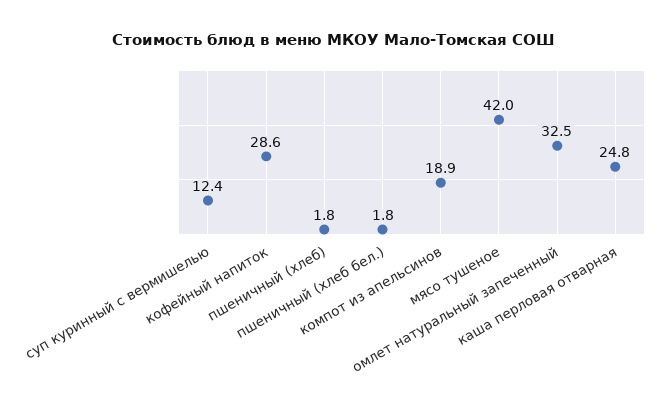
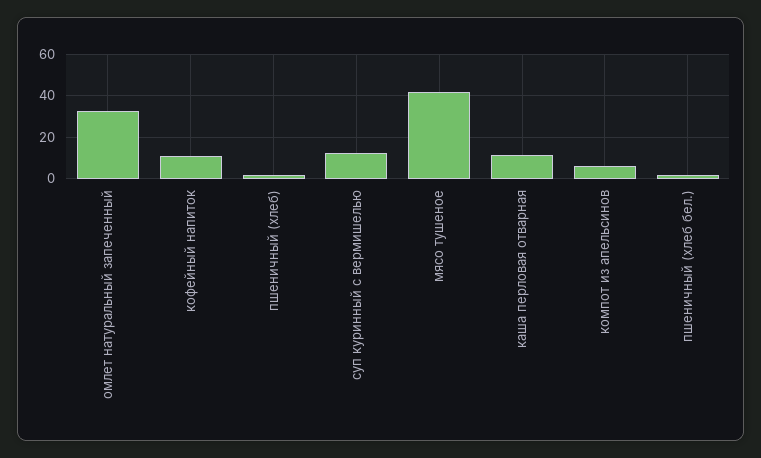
кофейный напиток: 28.6 -> 10
компот из апельсинов: 18.9 -> 5
каша перловая отварная: 24.8 -> 10

